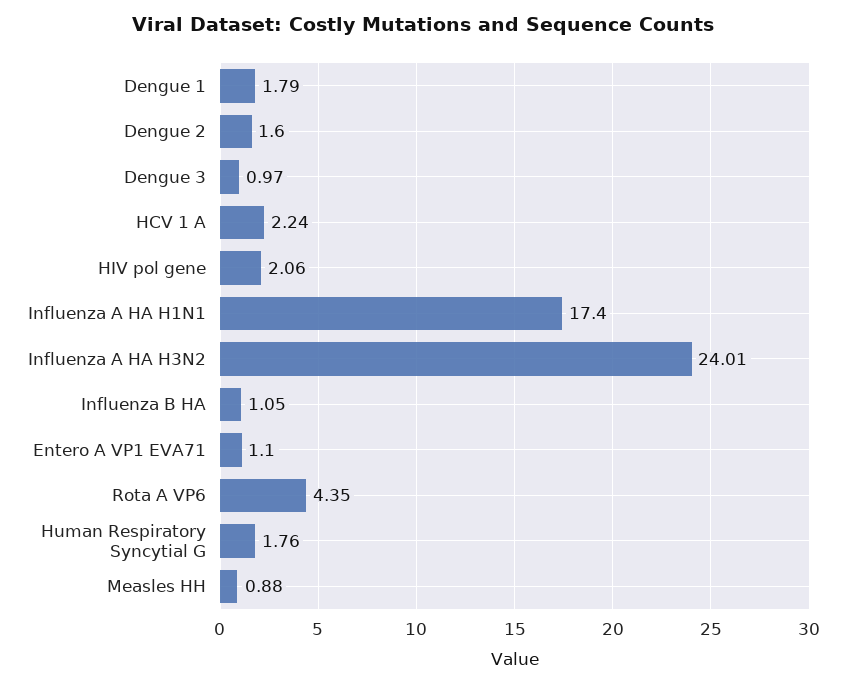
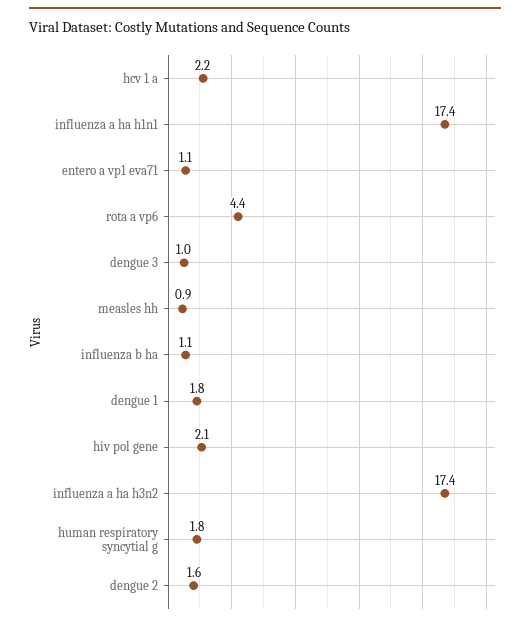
Influenza A HA H3N2: 24.01 -> 17.4

